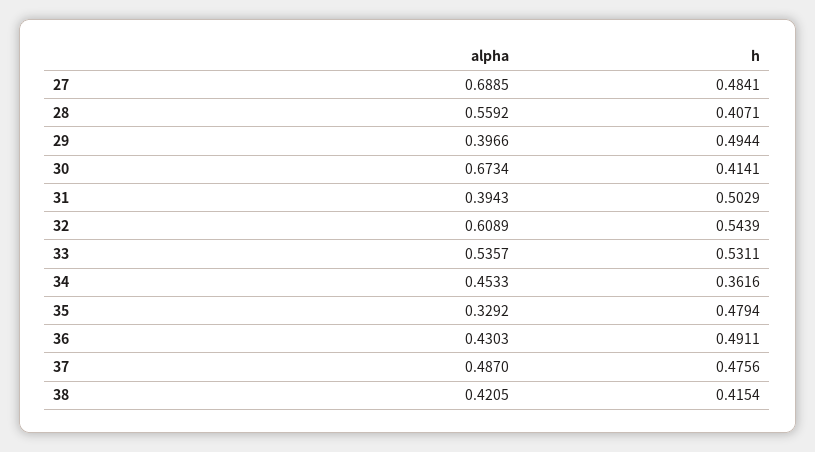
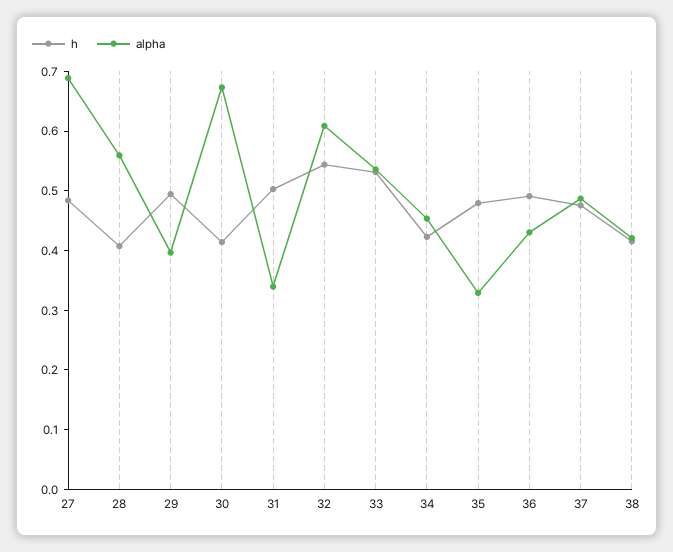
alpha, 31: 0.3943 -> 0.34
h, 34: 0.3616 -> 0.42

